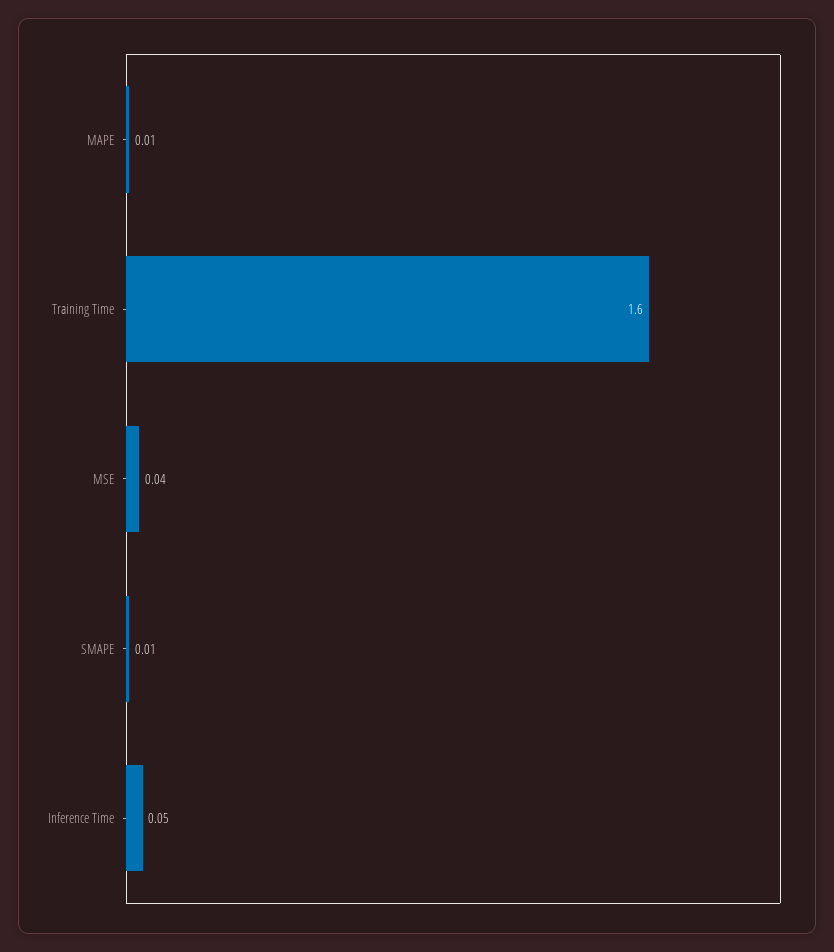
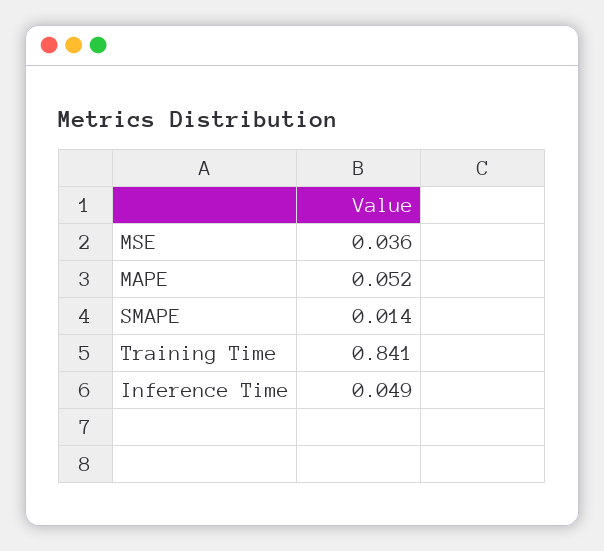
MAPE: 0.01 -> 0.052
Training Time: 1.6 -> 0.841

